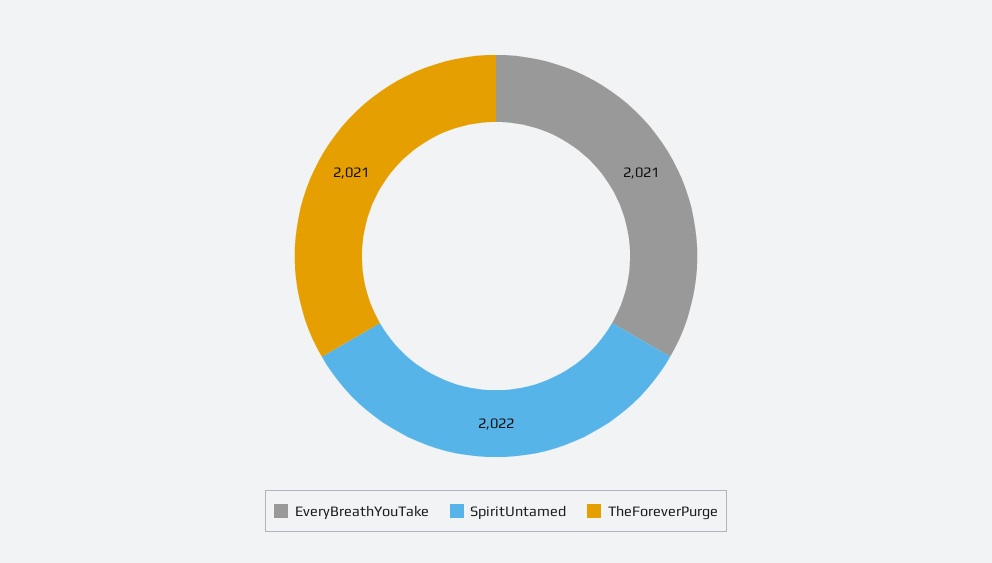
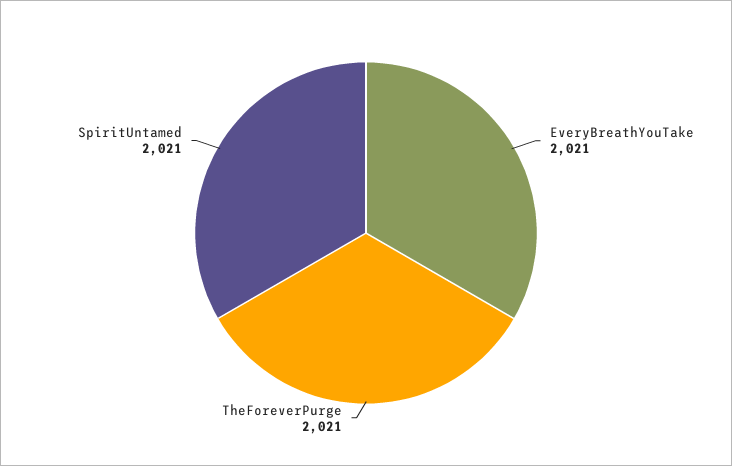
SpiritUntamed: 2022 -> 2021

